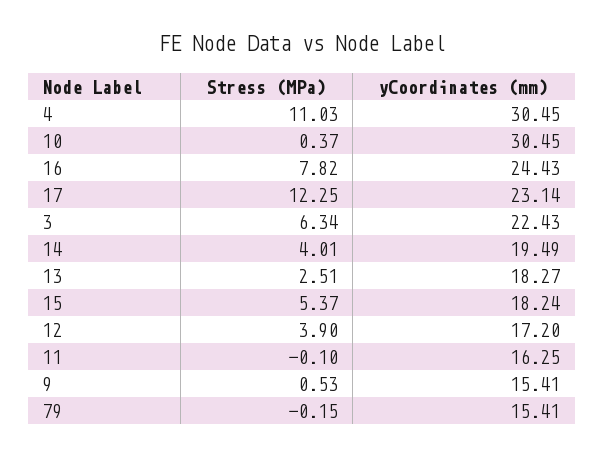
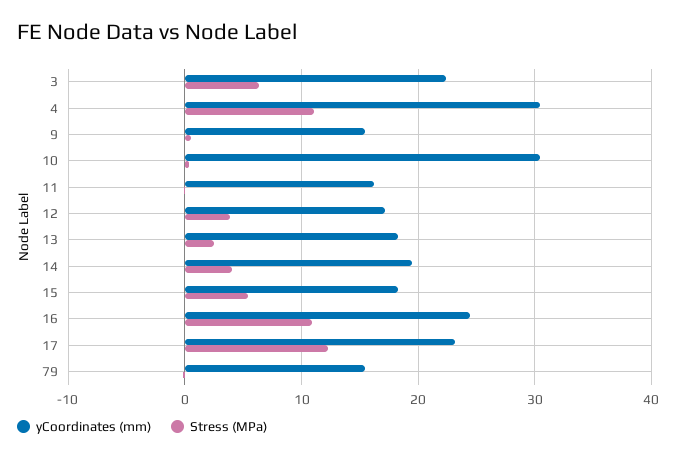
Stress (MPa), 16: 7.82 -> 11

